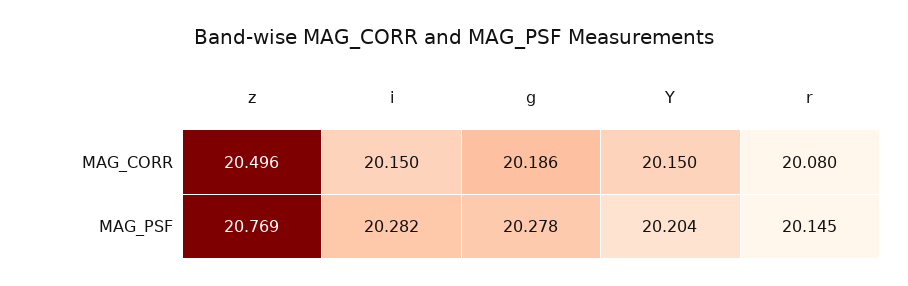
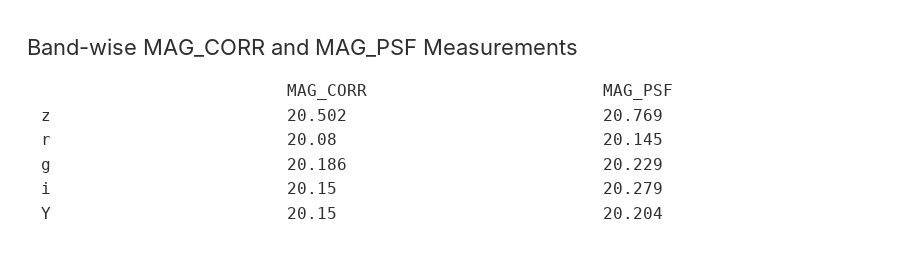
z, MAG_CORR: 20.496 -> 20.502
i, MAG_PSF: 20.282 -> 20.279
g, MAG_PSF: 20.278 -> 20.229

